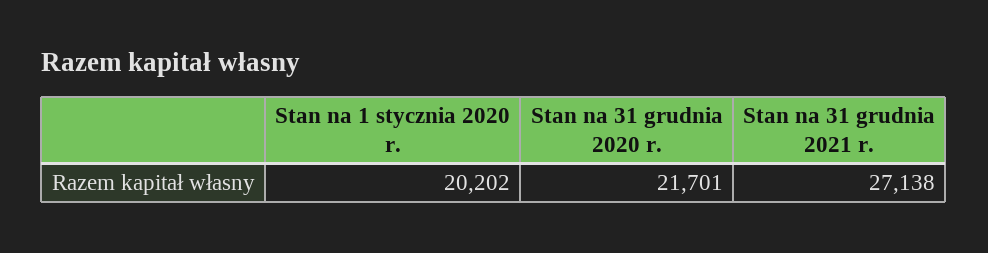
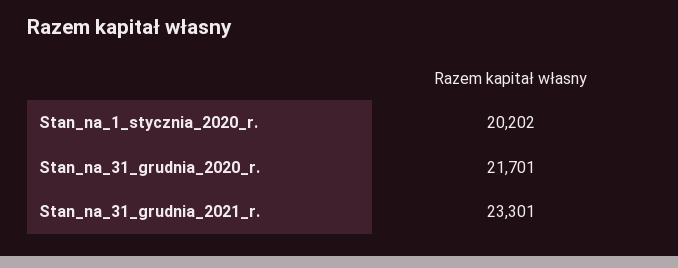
Stan na 31 grudnia 2021 r.: 27138 -> 23301

